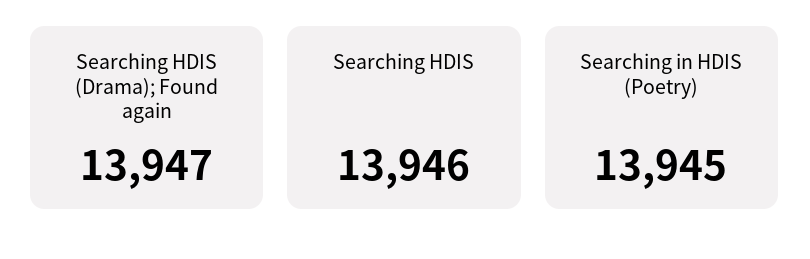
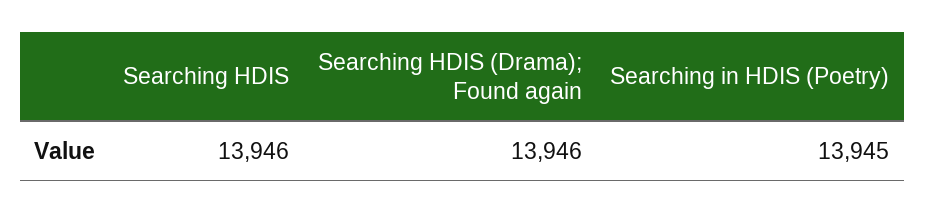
Searching HDIS (Drama); Found again: 13947 -> 13946

